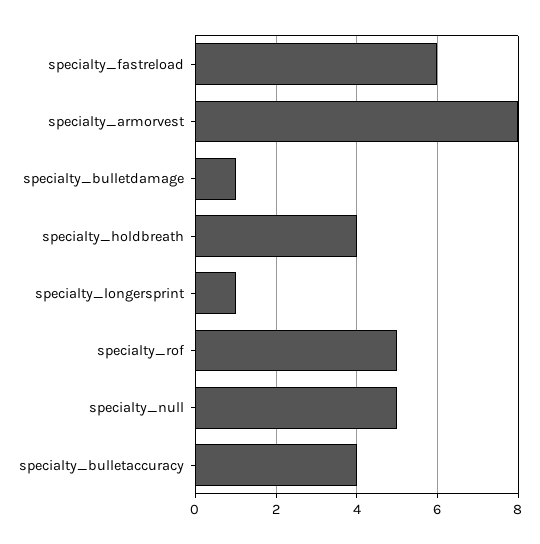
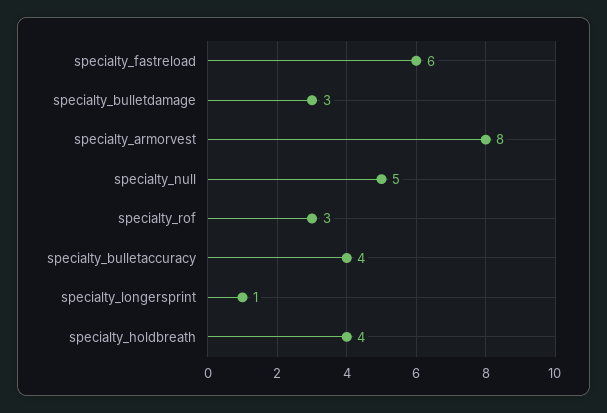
specialty_bulletdamage: 1 -> 3
specialty_rof: 5 -> 3

